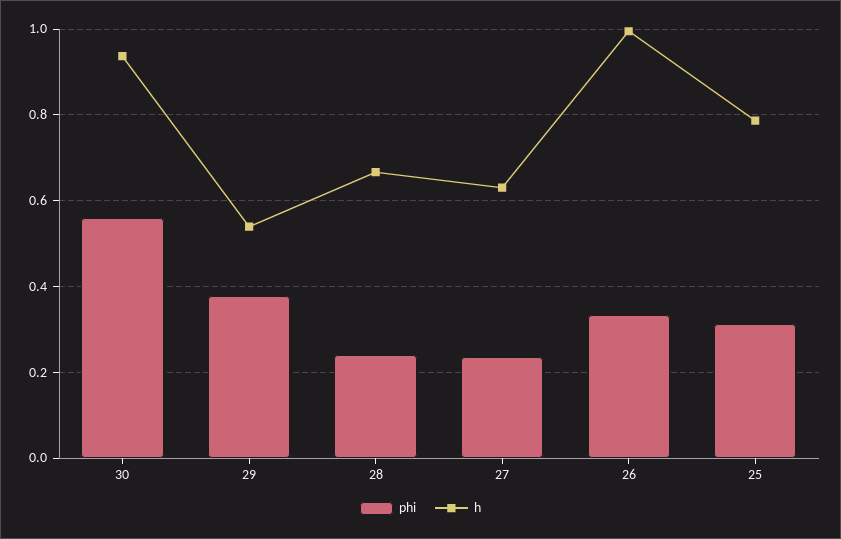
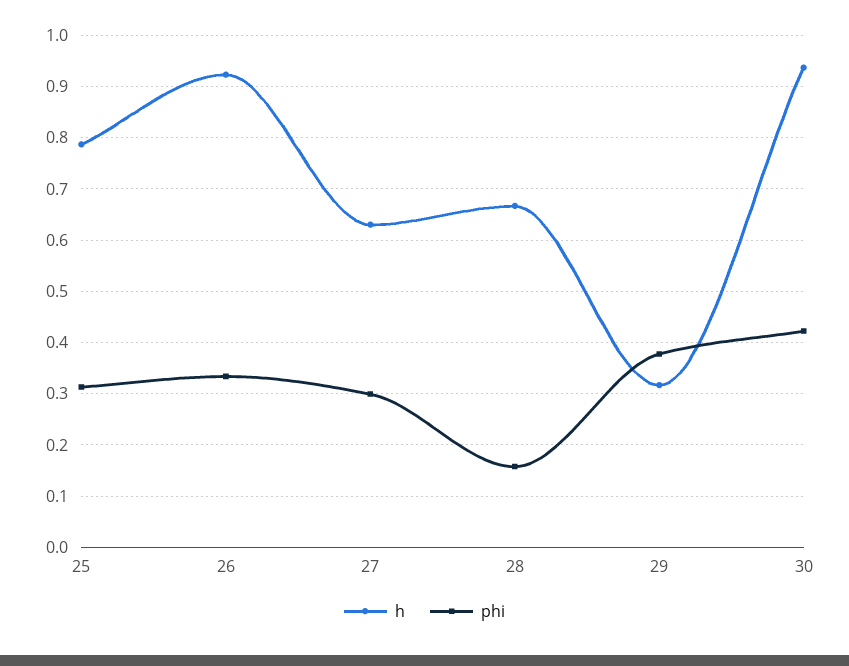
phi, 30: 0.56 -> 0.42
h, 29: 0.54 -> 0.32
phi, 28: 0.24 -> 0.16
phi, 27: 0.24 -> 0.3
h, 26: 1 -> 0.92

